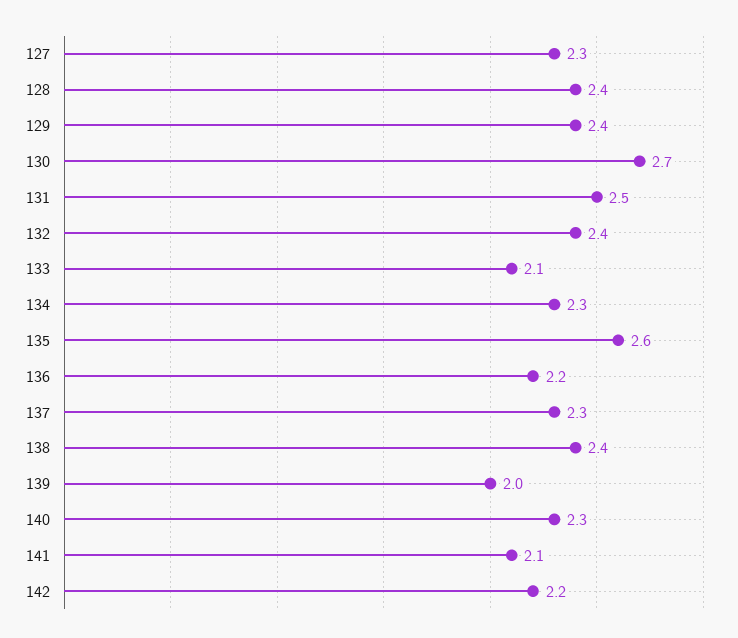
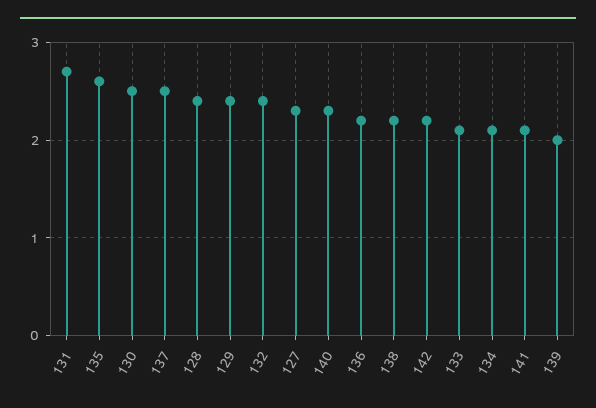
130: 2.7 -> 2.5
131: 2.5 -> 2.7
134: 2.3 -> 2.1
137: 2.3 -> 2.5
138: 2.4 -> 2.2

